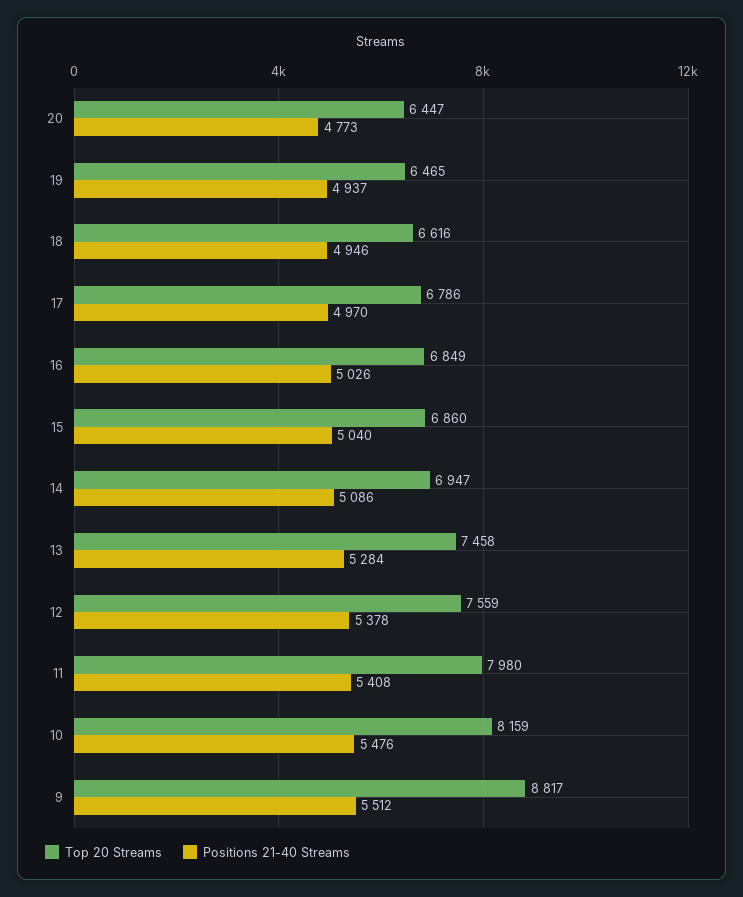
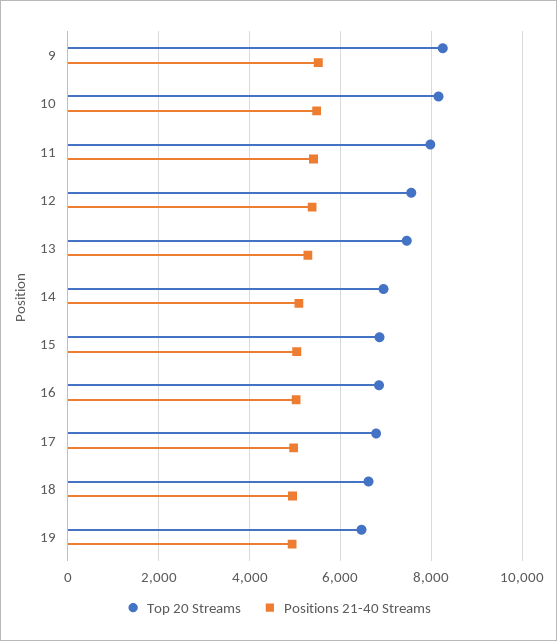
Top 20 Streams, 20: 6447 -> none
Positions 21-40 Streams, 20: 4773 -> none
Top 20 Streams, 9: 8817 -> 8200

